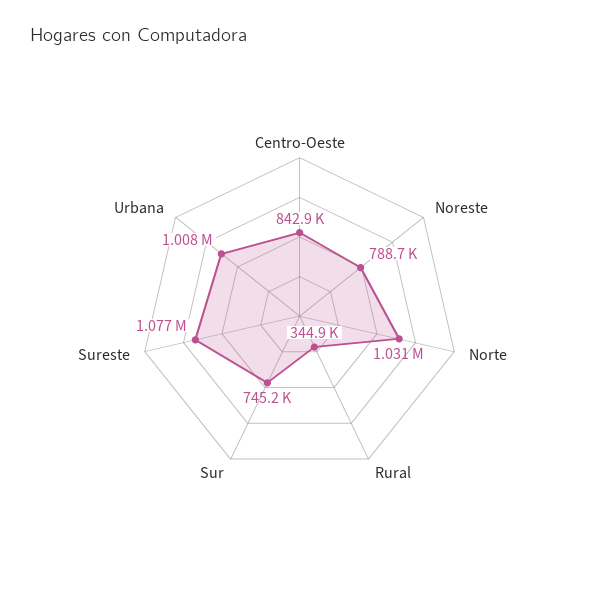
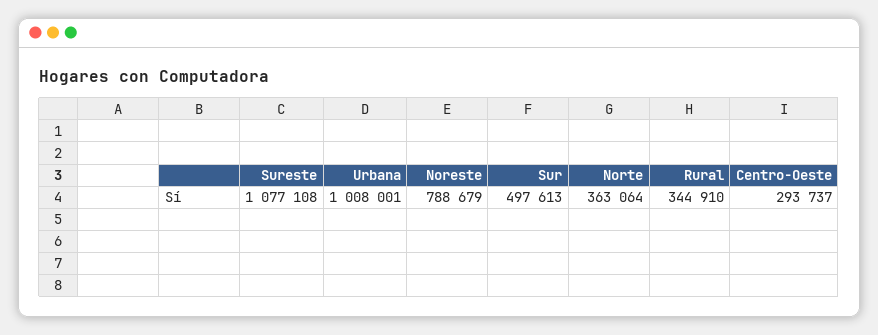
Centro-Oeste: 842900 -> 293737
Norte: 1031000 -> 363064
Sur: 745200 -> 497613

